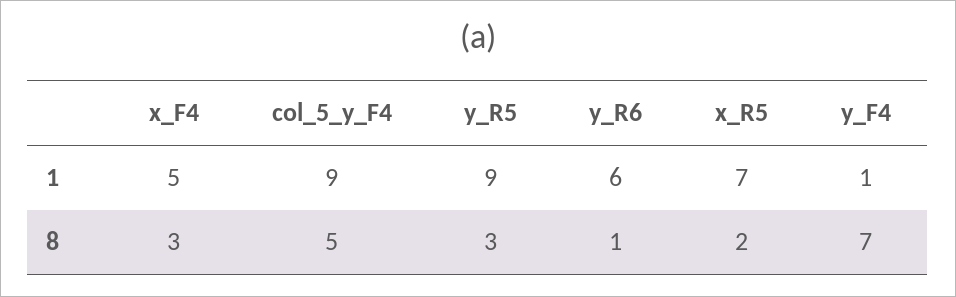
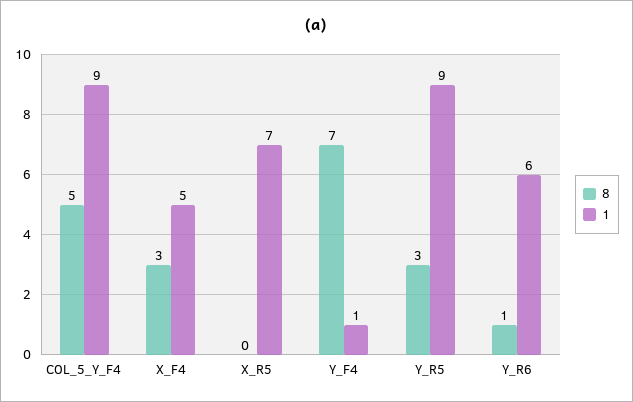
8, x_R5: 2 -> 0

